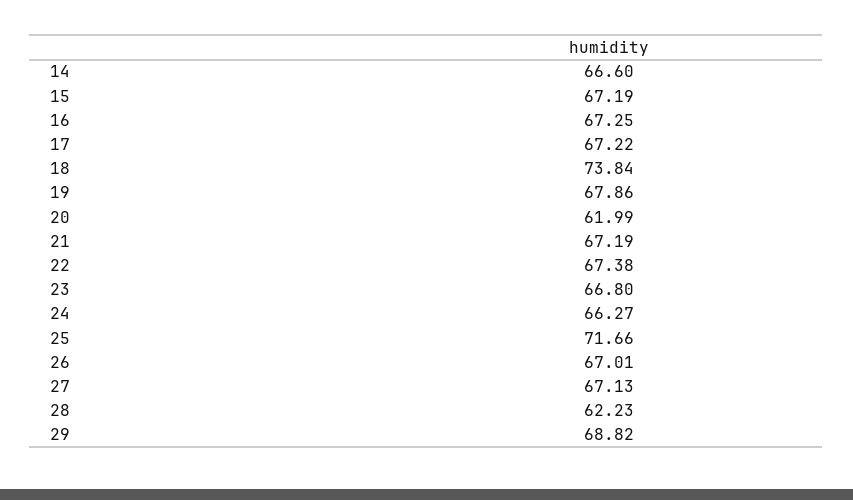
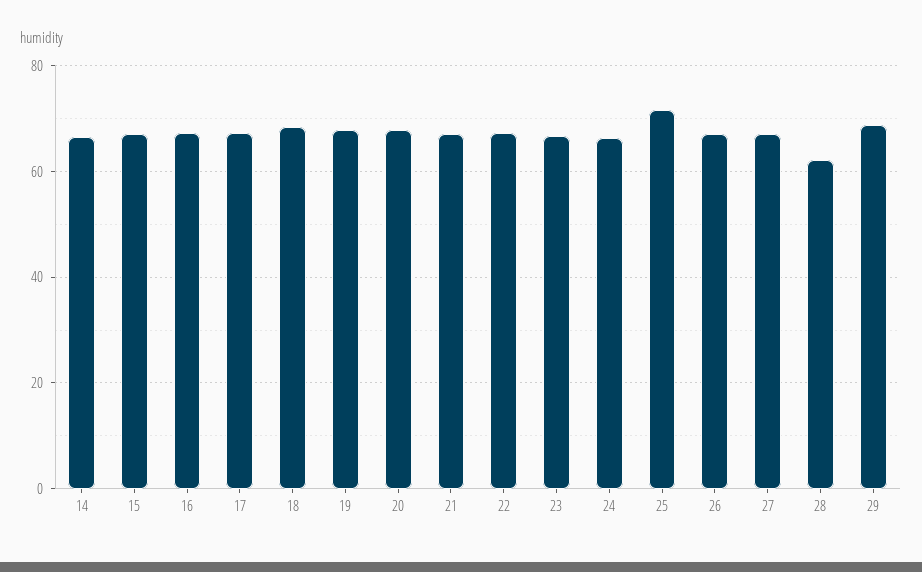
18: 73.84 -> 68
20: 61.99 -> 68

